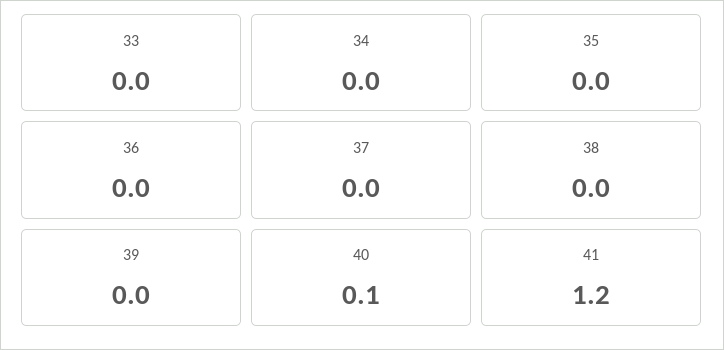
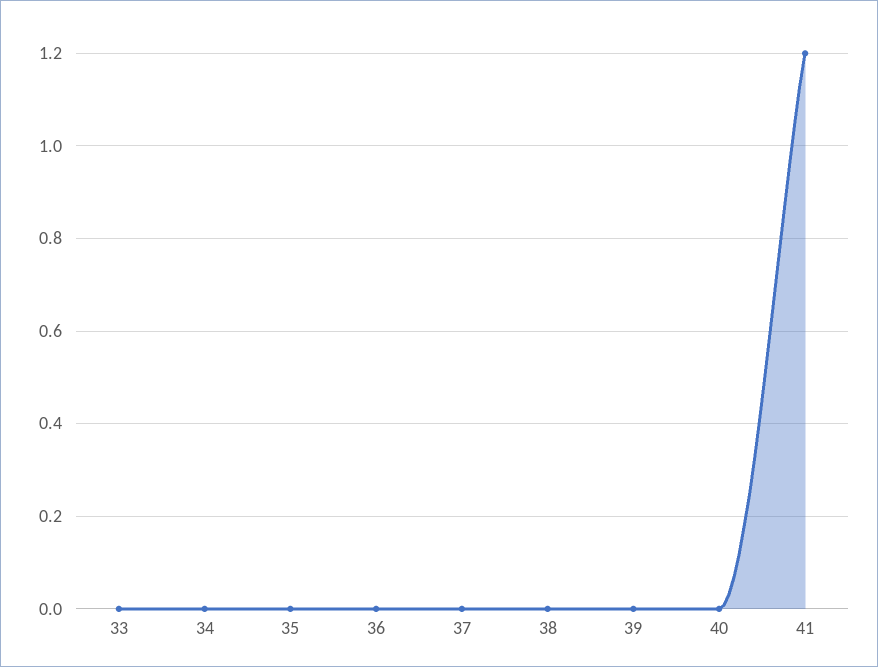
40: 0.1 -> 0

